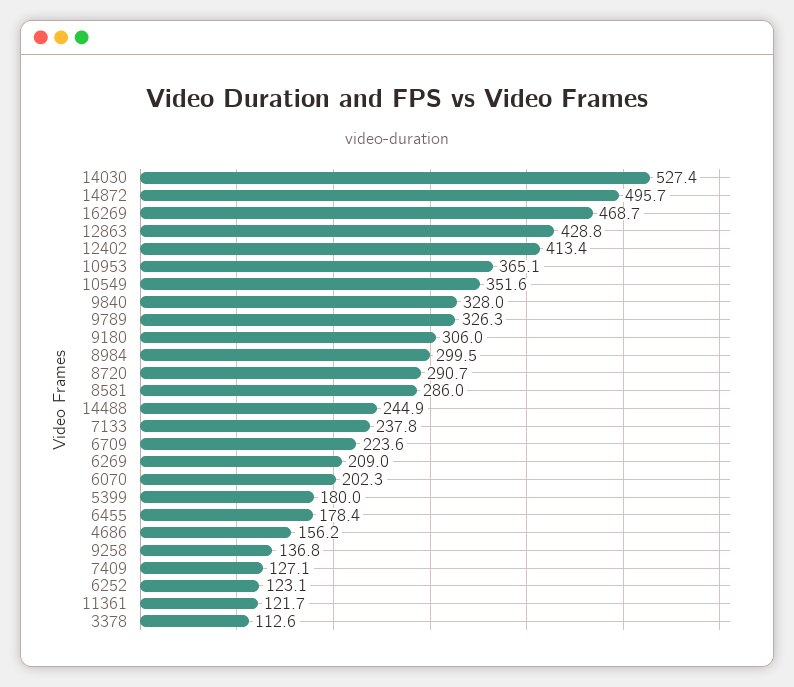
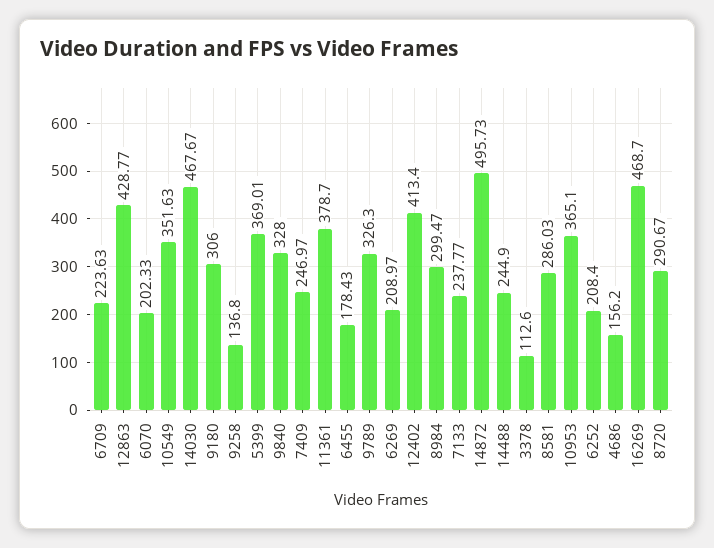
14030: 527.4 -> 467.67
5399: 180 -> 369.01
7409: 127.1 -> 246.97
6252: 123.1 -> 208.4
11361: 121.7 -> 378.7

